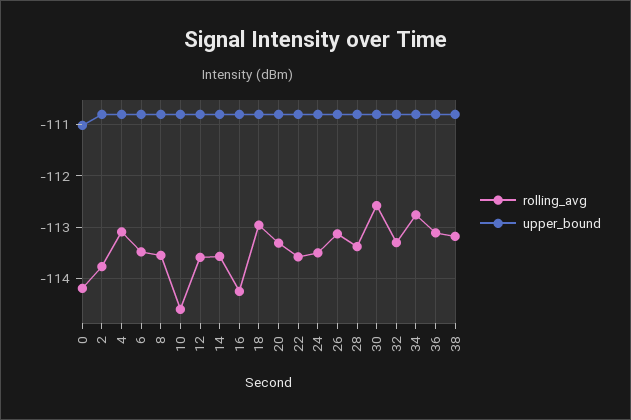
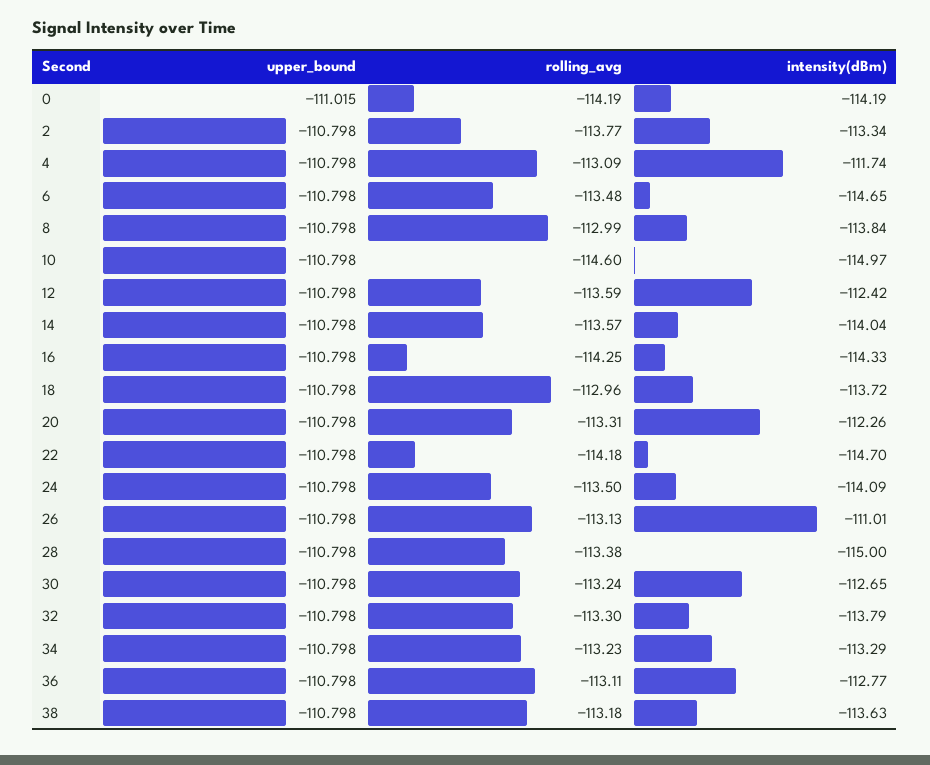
rolling_avg, 8: -113.6 -> -112.99
rolling_avg, 22: -113.6 -> -114.18
rolling_avg, 30: -112.6 -> -113.24
rolling_avg, 34: -112.8 -> -113.23
intensity(dBm), 0: none -> -114.19
intensity(dBm), 2: none -> -113.34
intensity(dBm), 4: none -> -111.74
intensity(dBm), 6: none -> -114.65
intensity(dBm), 8: none -> -113.84
intensity(dBm), 10: none -> -114.97
intensity(dBm), 12: none -> -112.42
intensity(dBm), 14: none -> -114.04
intensity(dBm), 16: none -> -114.33
intensity(dBm), 18: none -> -113.72
intensity(dBm), 20: none -> -112.26
intensity(dBm), 22: none -> -114.7
intensity(dBm), 24: none -> -114.09
intensity(dBm), 26: none -> -111.01
intensity(dBm), 28: none -> -115
intensity(dBm), 30: none -> -112.65
intensity(dBm), 32: none -> -113.79
intensity(dBm), 34: none -> -113.29
intensity(dBm), 36: none -> -112.77
intensity(dBm), 38: none -> -113.63

